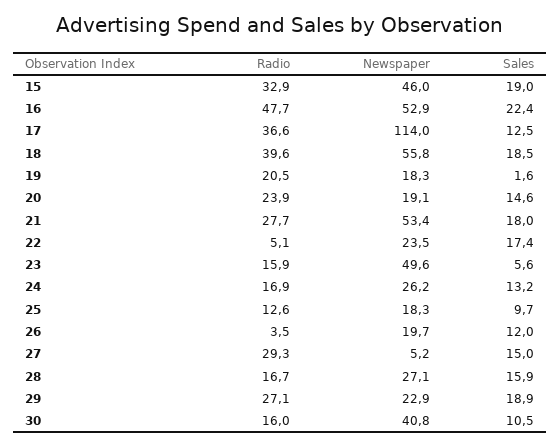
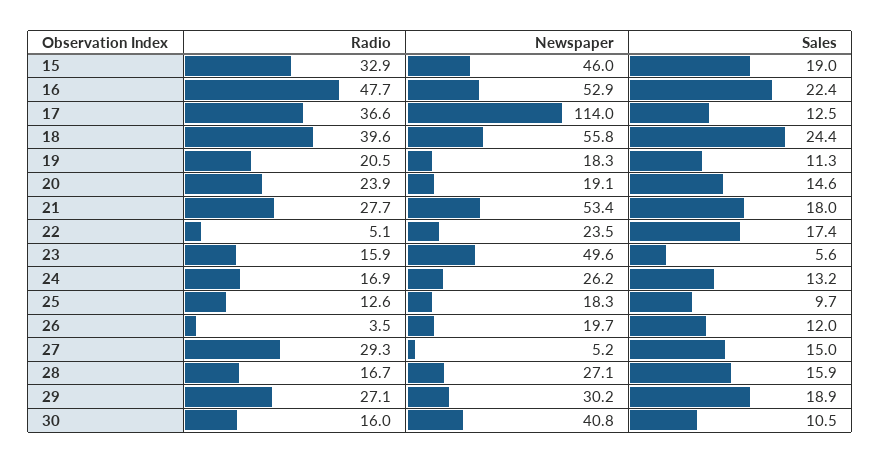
Sales, 18: 18.5 -> 24.4
Sales, 19: 1.6 -> 11.3
Newspaper, 29: 22.9 -> 30.2

